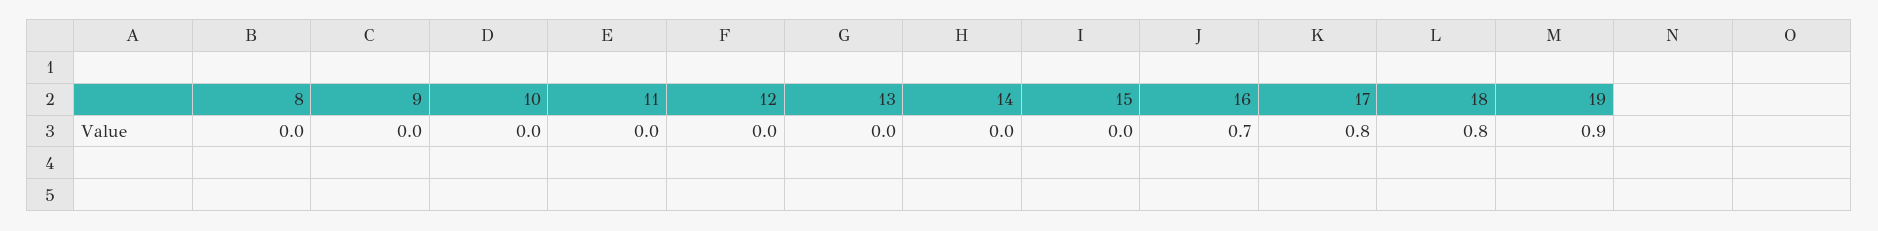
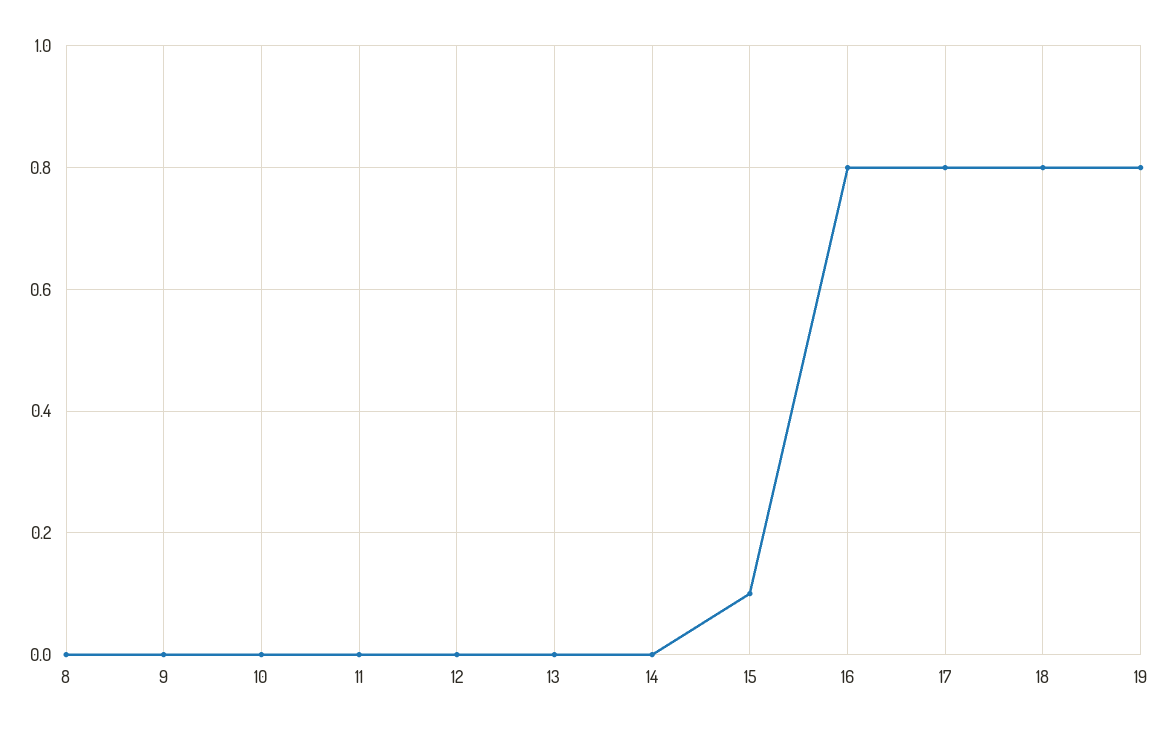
15: 0 -> 0.1
16: 0.7 -> 0.8
19: 0.9 -> 0.8

